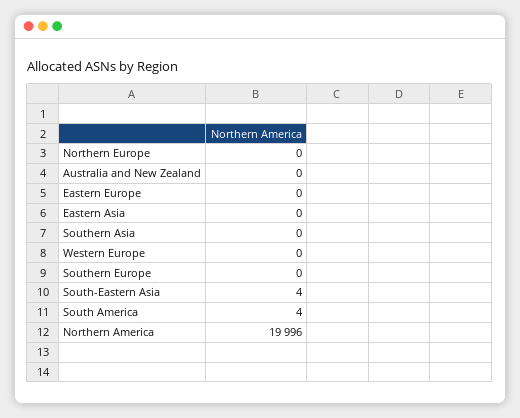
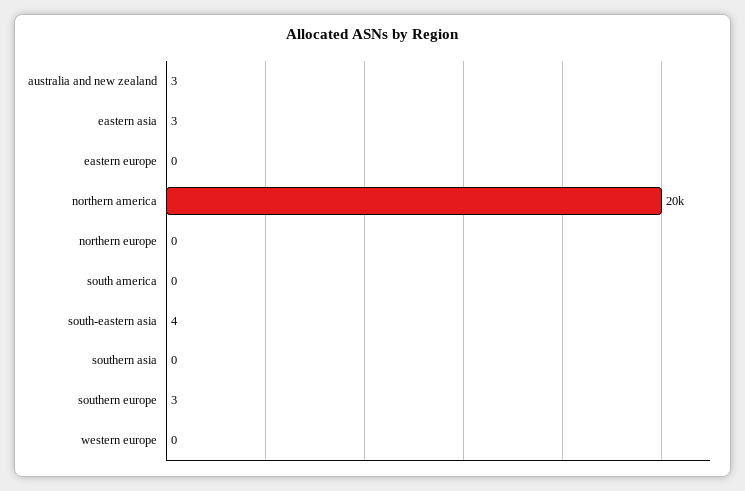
Australia and New Zealand: 0 -> 3
Eastern Asia: 0 -> 3
Southern Europe: 0 -> 3
South America: 4 -> 0

